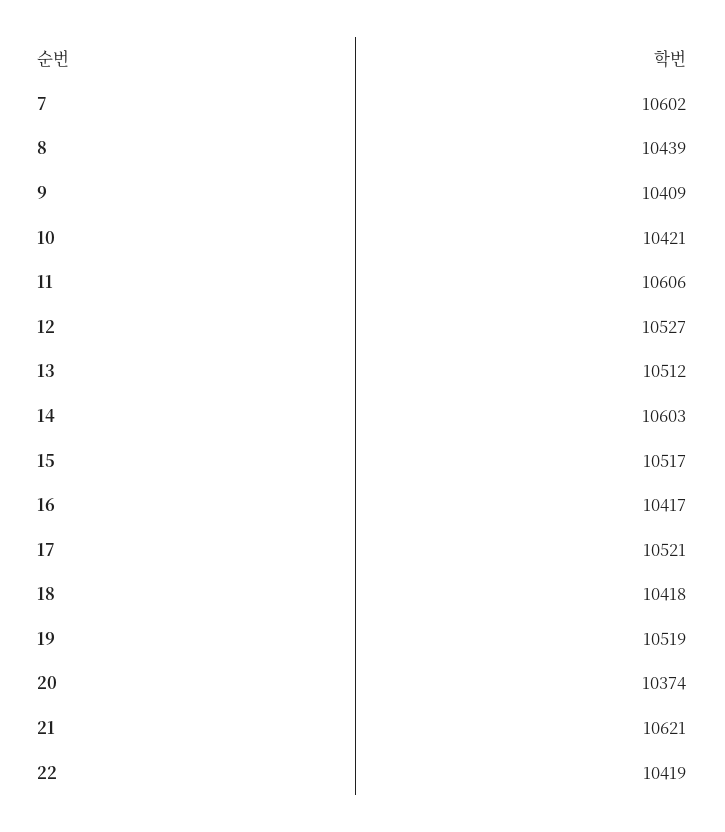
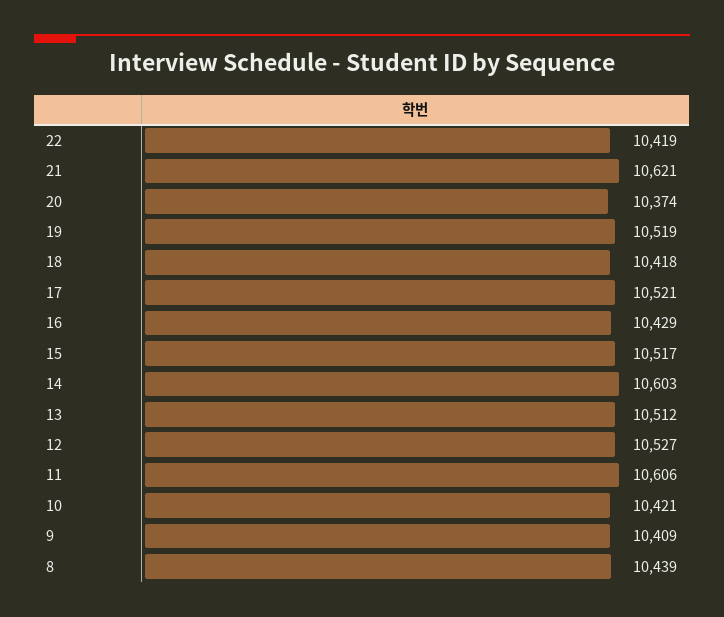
7: 10602 -> none
16: 10417 -> 10429

